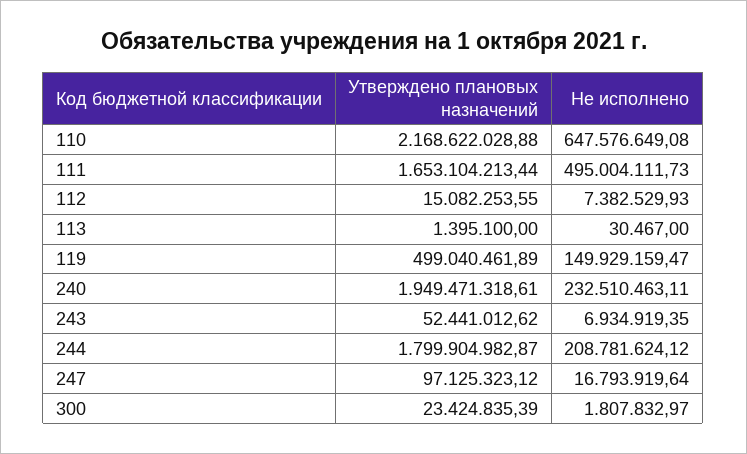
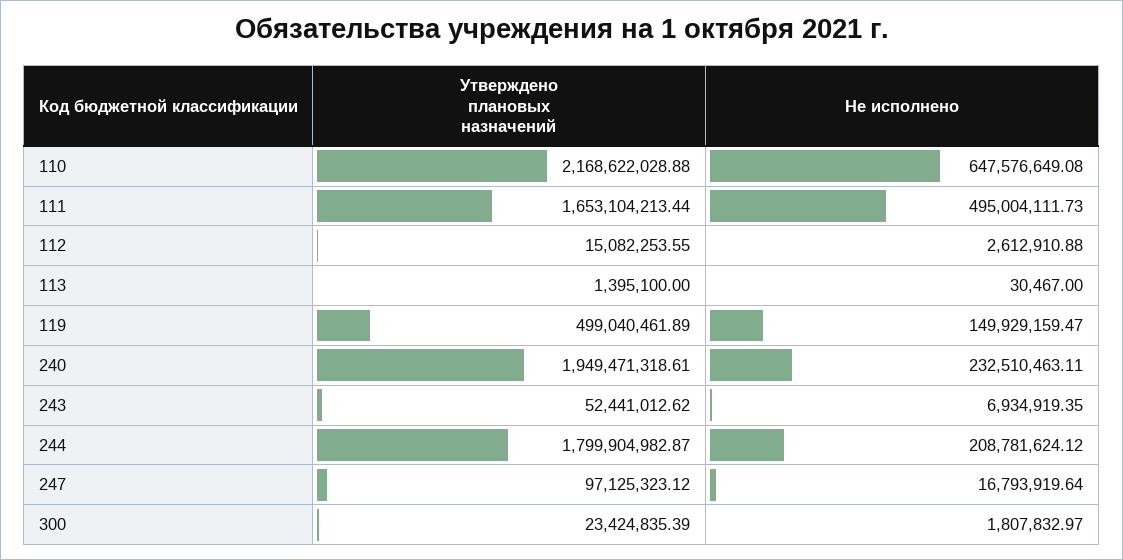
Не исполнено, 112: 7382529.93 -> 2612910.88

